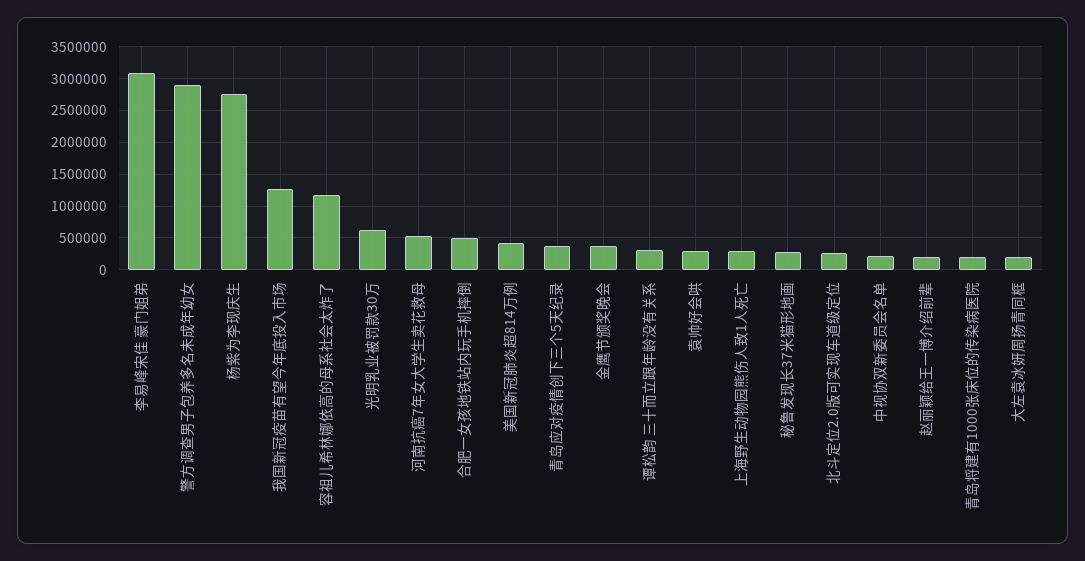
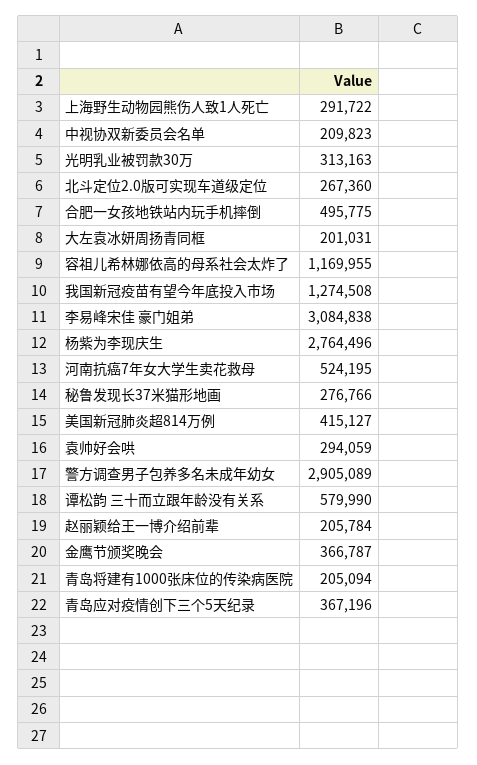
光明乳业被罚款30万: 600000 -> 313163
谭松韵 三十而立跟年龄没有关系: 300000 -> 579990

